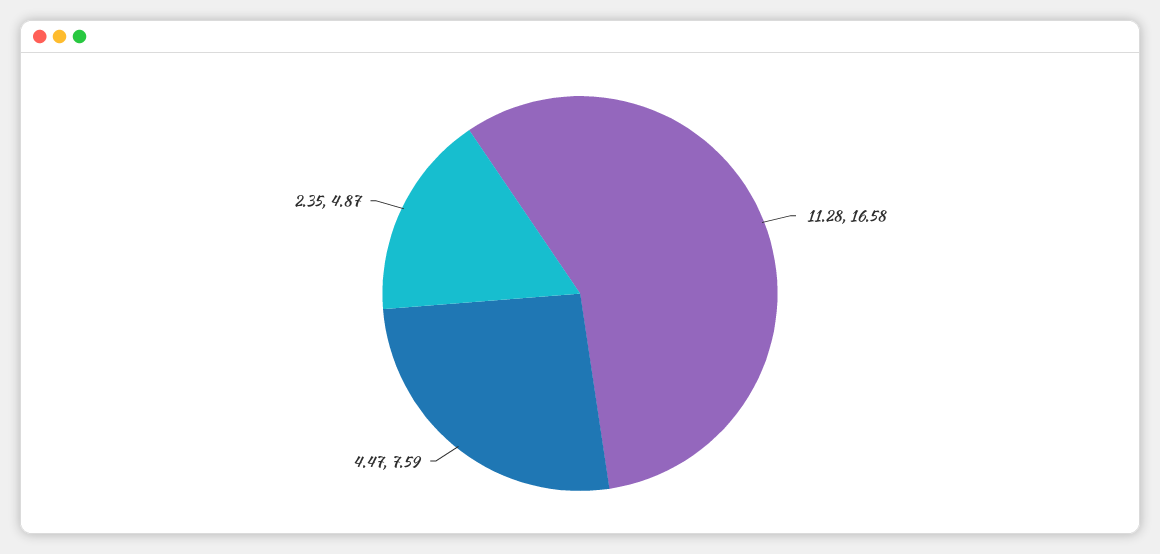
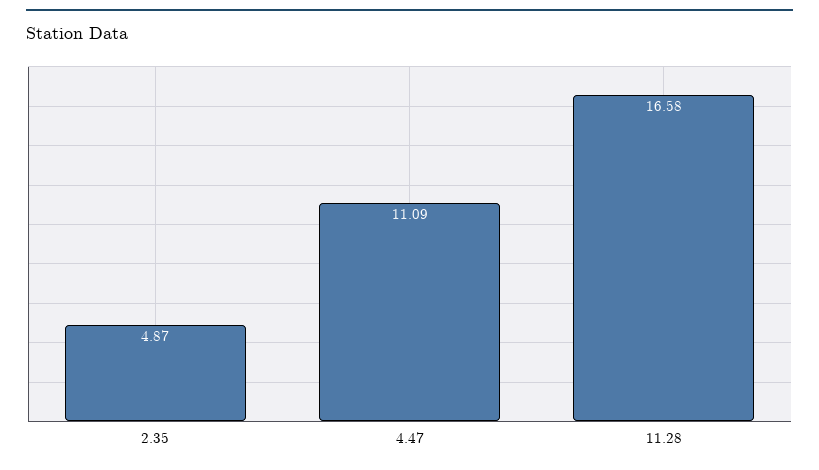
4.47: 7.59 -> 11.09

